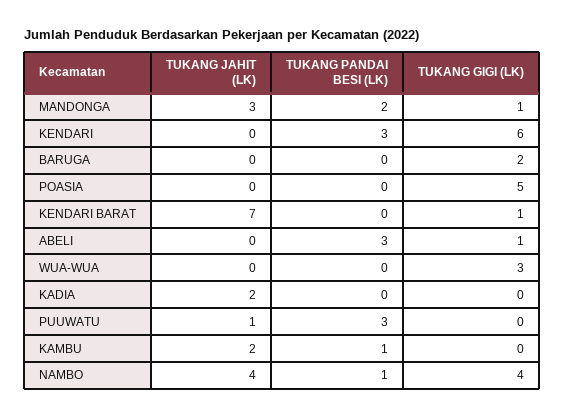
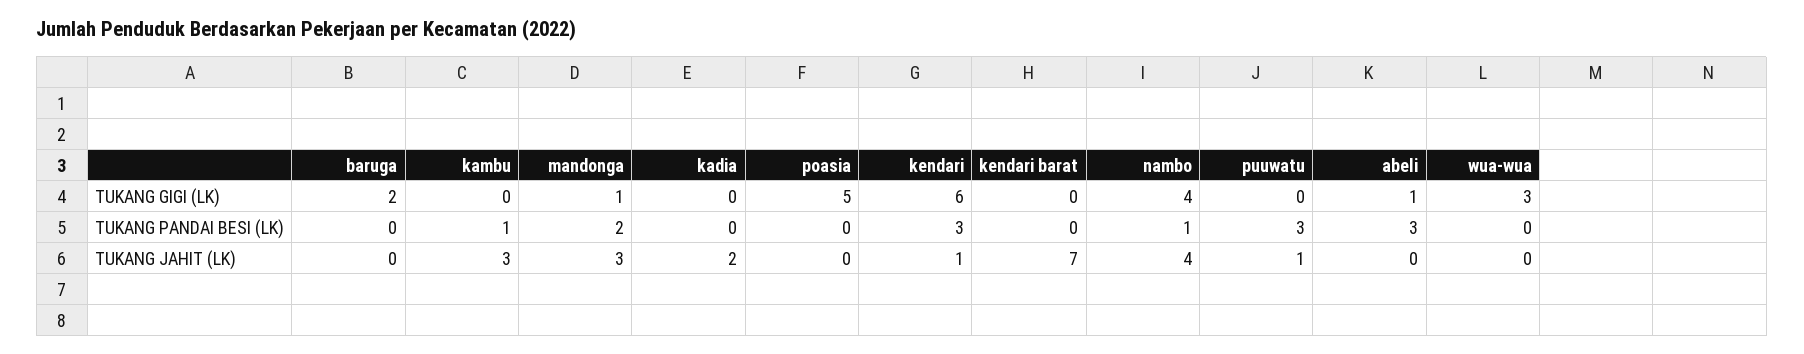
TUKANG JAHIT (LK), KENDARI: 0 -> 1
TUKANG GIGI (LK), KENDARI BARAT: 1 -> 0
TUKANG JAHIT (LK), KAMBU: 2 -> 3

